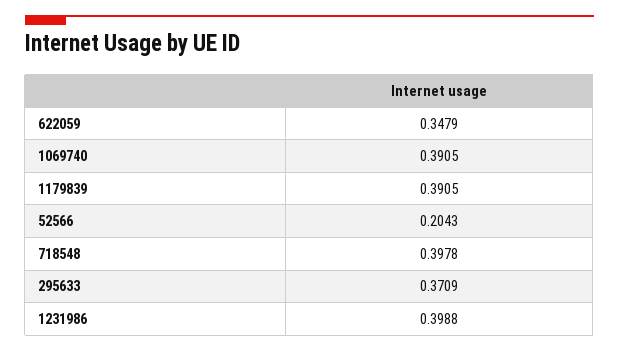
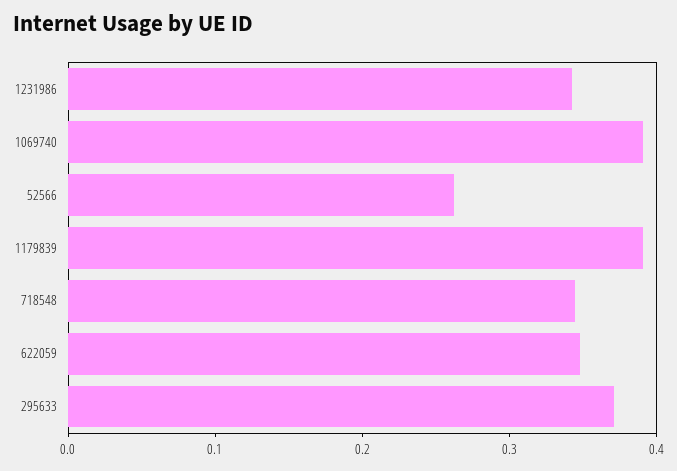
52566: 0.2043 -> 0.26
718548: 0.3978 -> 0.34
1231986: 0.3988 -> 0.34

